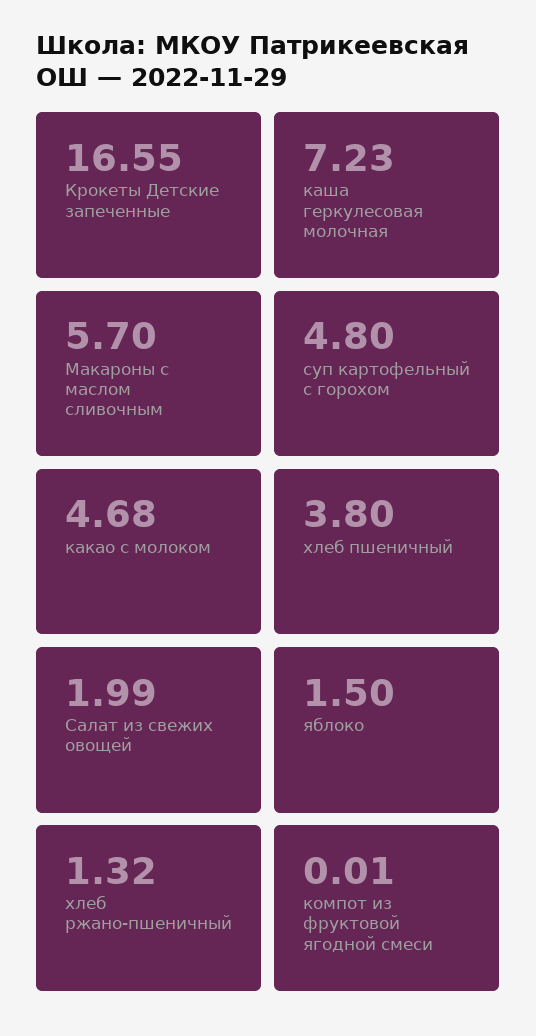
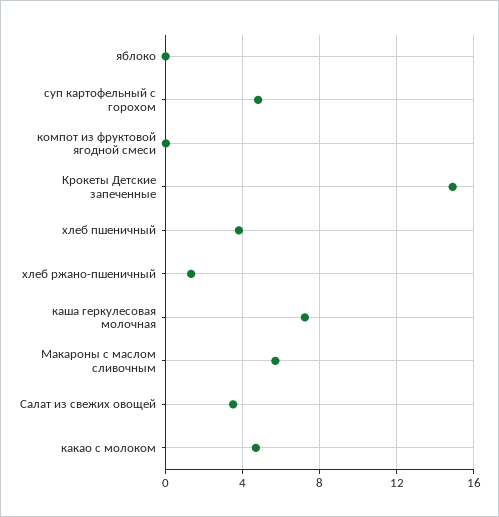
Крокеты Детские запеченные: 16.55 -> 15
Салат из свежих овощей: 1.99 -> 3.5
яблоко: 1.5 -> 0

